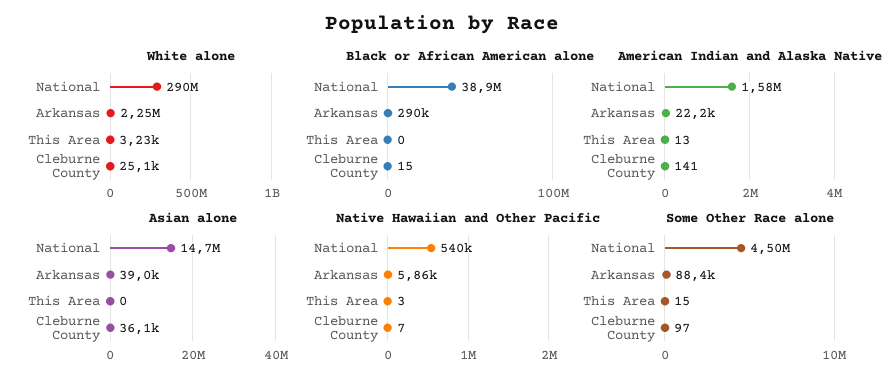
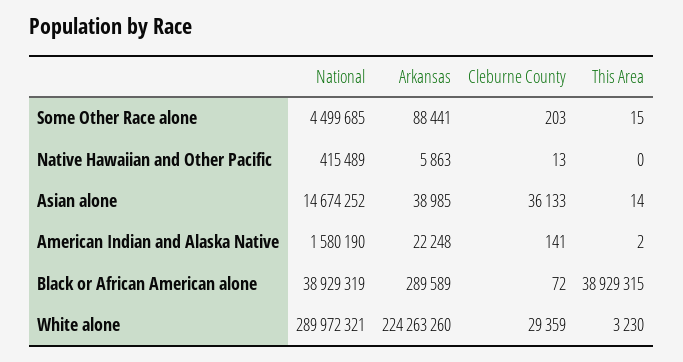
White alone, Arkansas: 2250000 -> 224263260
White alone, Cleburne County: 25100 -> 29359
Black or African American alone, This Area: 0 -> 38929315
Black or African American alone, Cleburne County: 15 -> 72
American Indian and Alaska Native, This Area: 13 -> 2
Asian alone, This Area: 0 -> 14
Native Hawaiian and Other Pacific, National: 540000 -> 415489
Native Hawaiian and Other Pacific, This Area: 3 -> 0
Native Hawaiian and Other Pacific, Cleburne County: 7 -> 13
Some Other Race alone, Cleburne County: 97 -> 203

